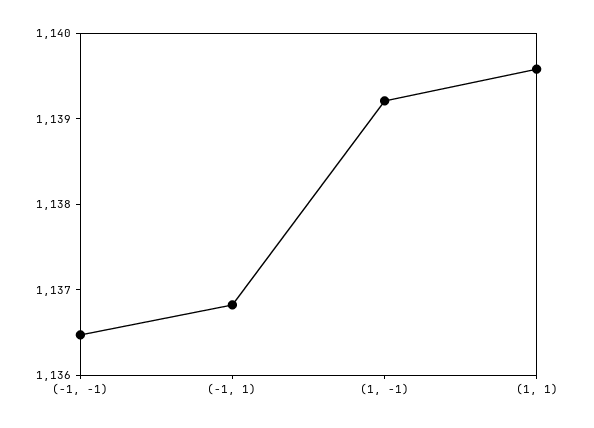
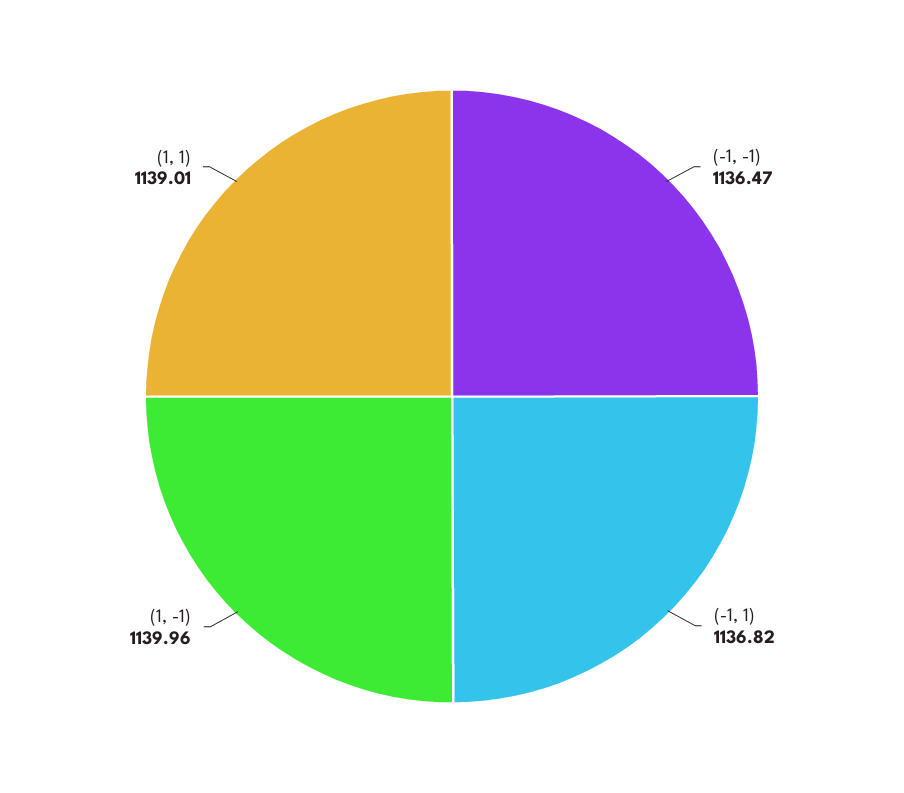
(1, -1): 1139.2 -> 1139.96
(1, 1): 1139.6 -> 1139.01

